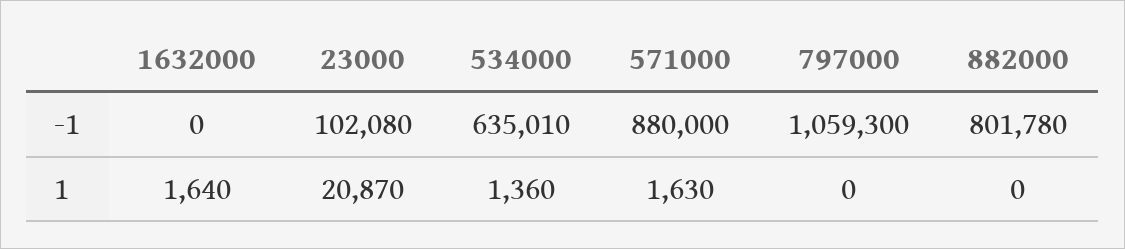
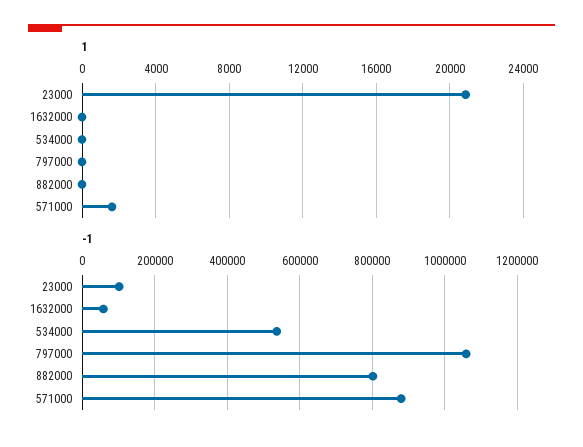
-1, 1632000: 0 -> 60000
-1, 534000: 635010 -> 540000
1, 1632000: 1640 -> 0
1, 534000: 1360 -> 0

